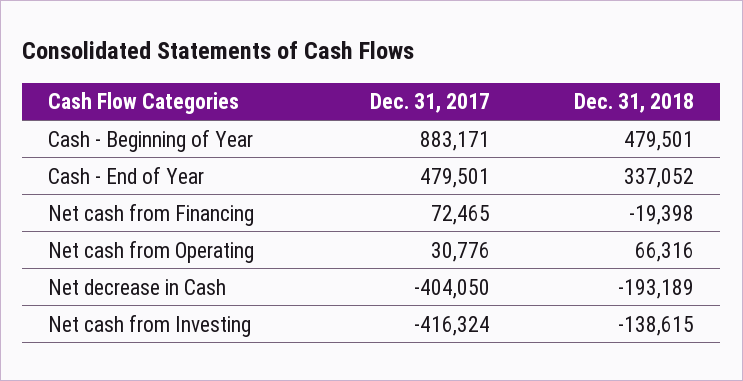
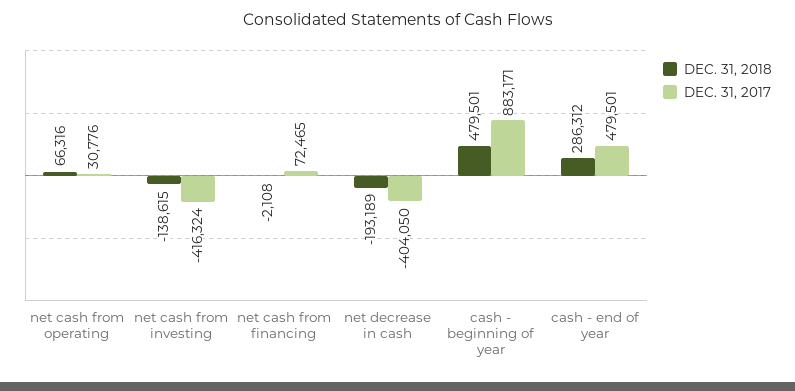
Dec. 31, 2018, Cash - End of Year: 337052 -> 286312
Dec. 31, 2018, Net cash from Financing: -19398 -> -2108

